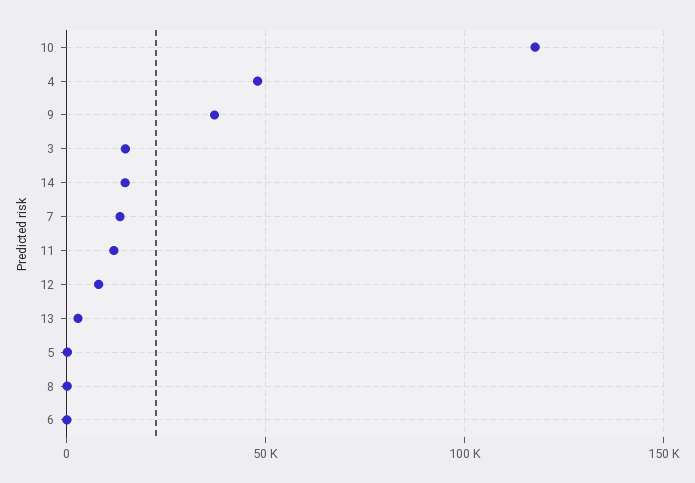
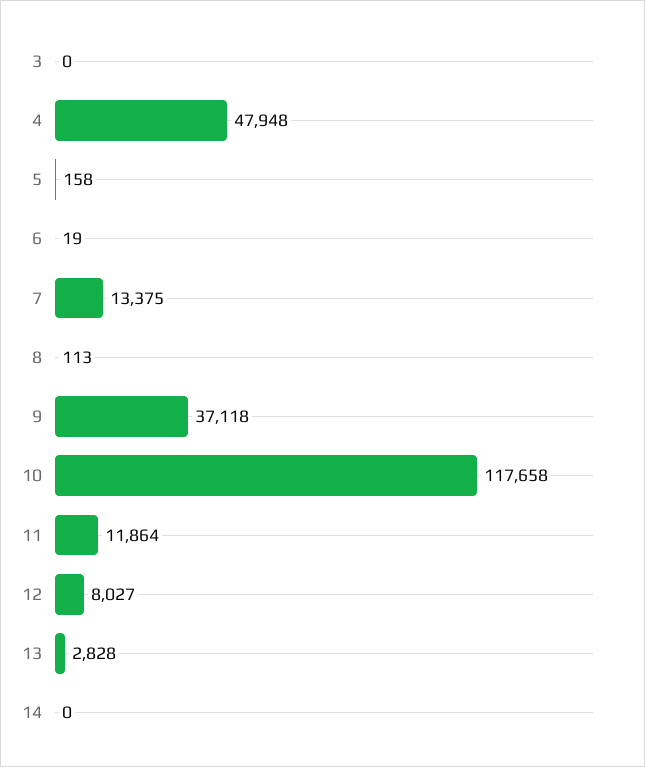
3: 15000 -> 0
14: 15000 -> 0

